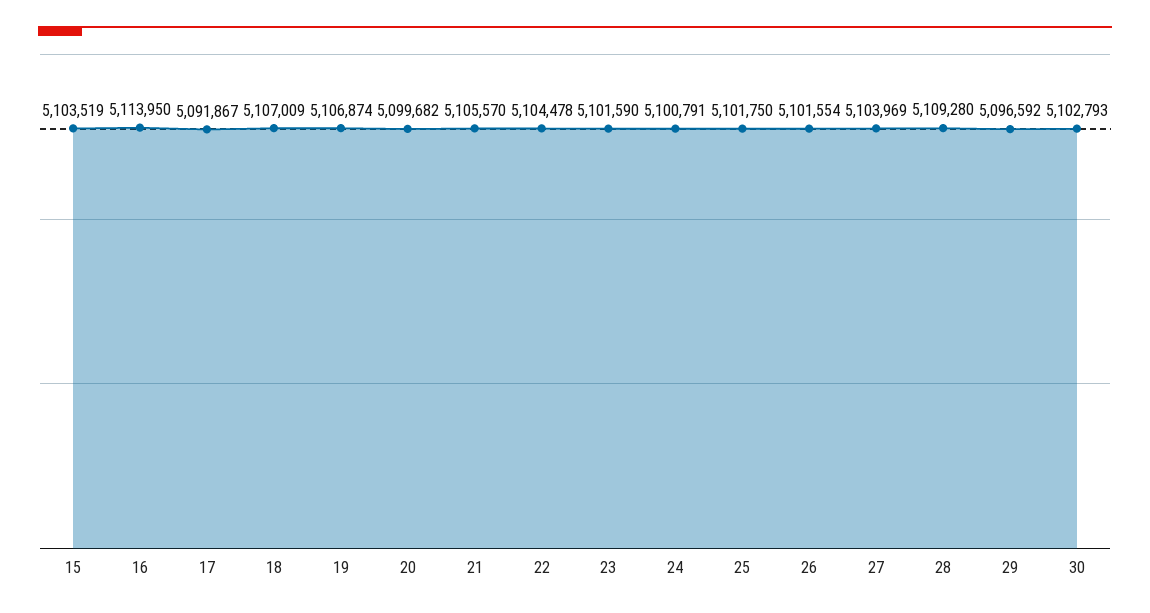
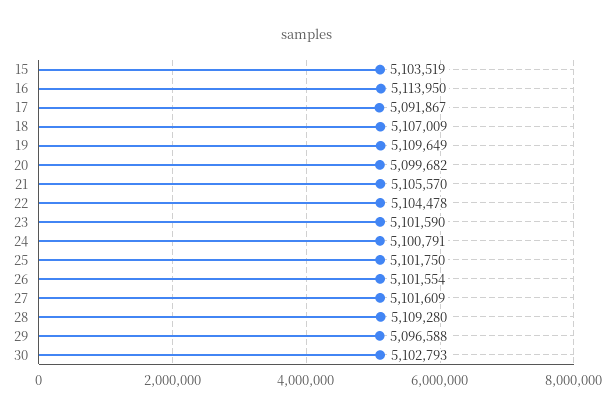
19: 5106874 -> 5109649
27: 5103969 -> 5101609
29: 5096592 -> 5096588

